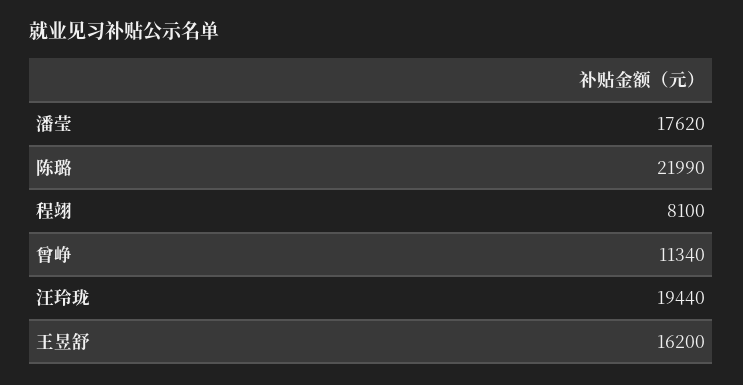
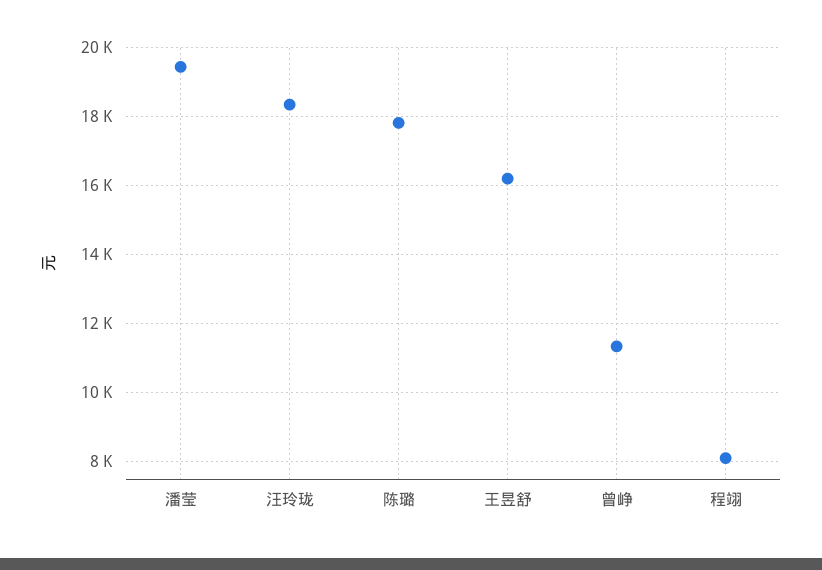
潘莹: 17620 -> 19400
陈璐: 21990 -> 17800
汪玲珑: 19440 -> 18400

